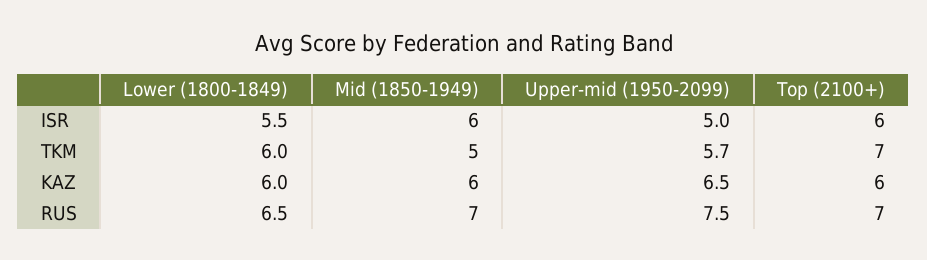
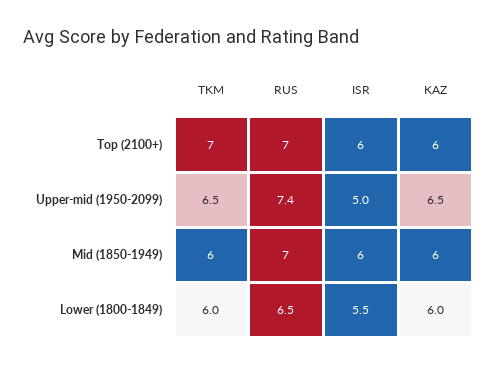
Mid (1850-1949), TKM: 5 -> 6
Upper-mid (1950-2099), TKM: 5.7 -> 6.5
Upper-mid (1950-2099), RUS: 7.5 -> 7.4

